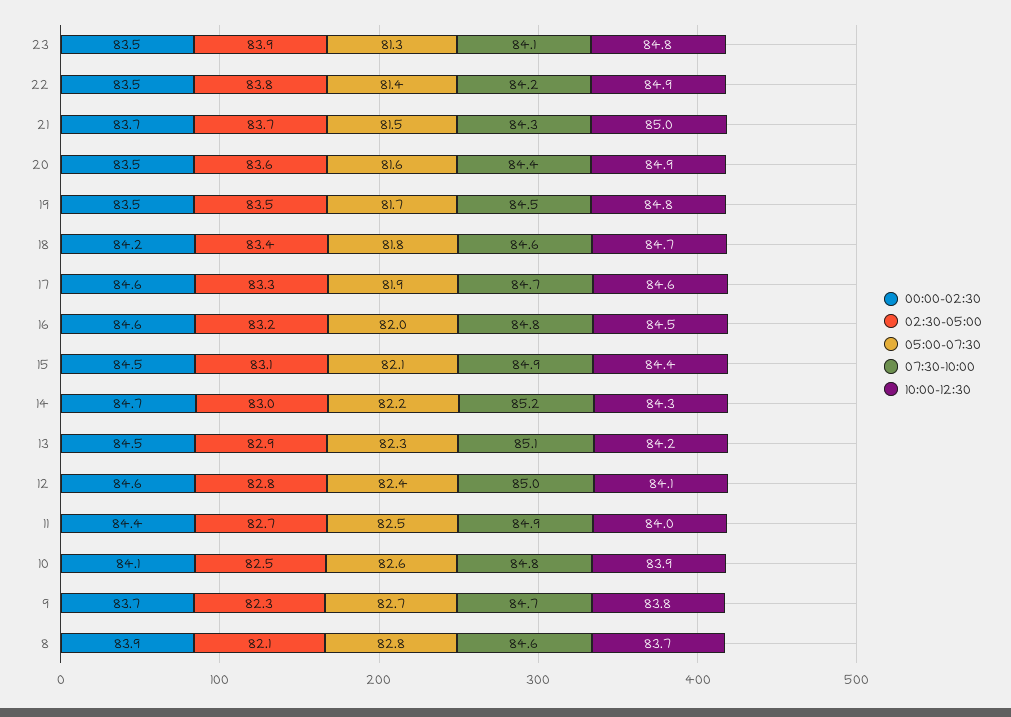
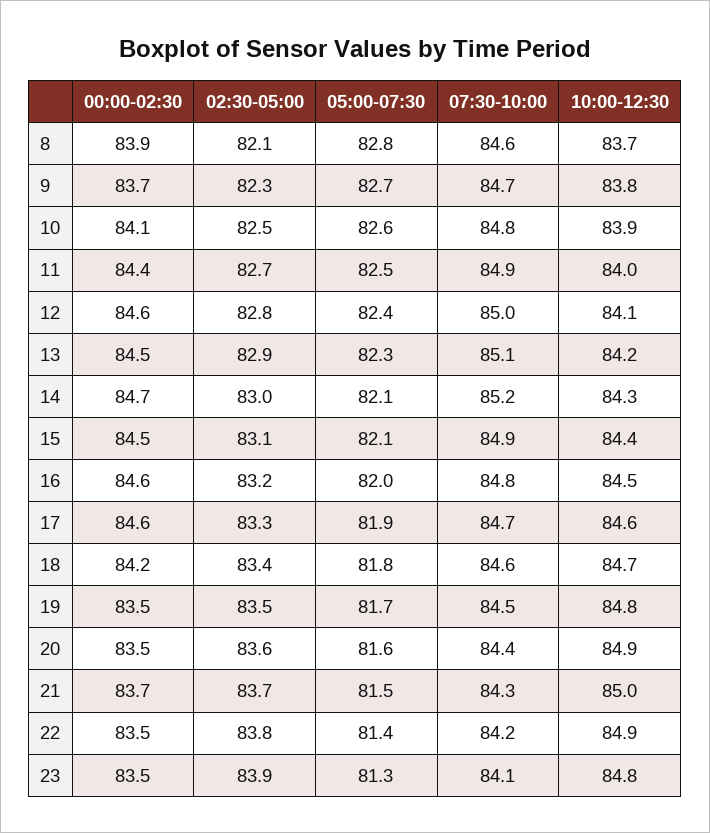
05:00-07:30, 14: 82.2 -> 82.1

